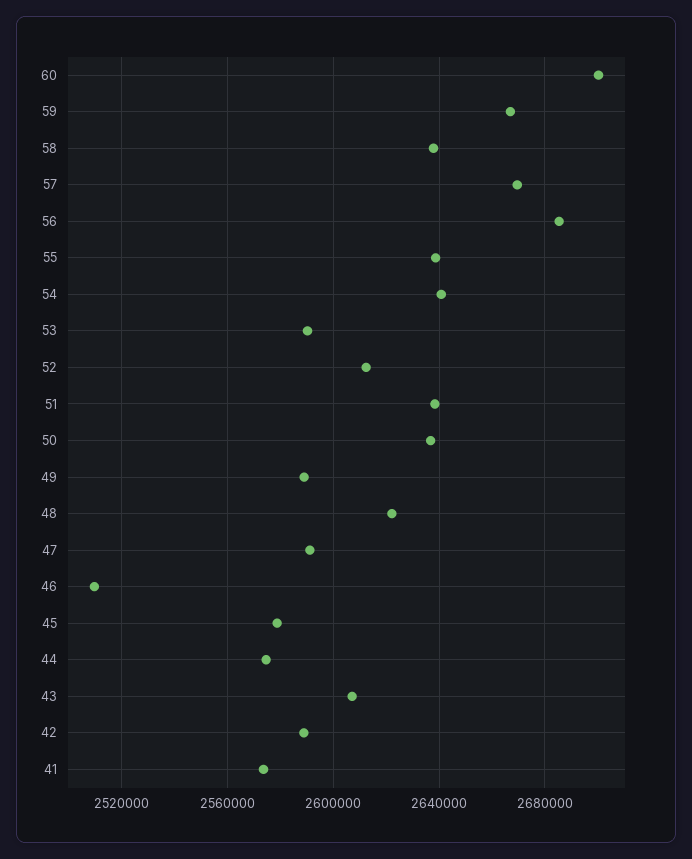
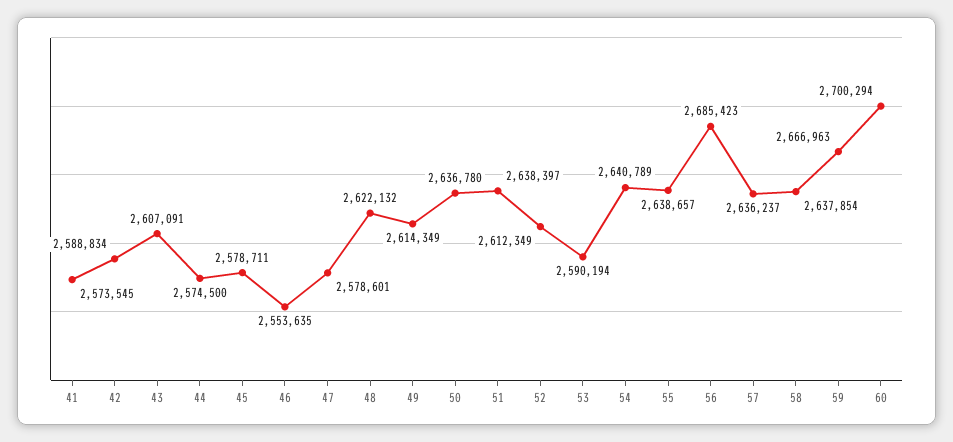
57: 2670000 -> 2636237
49: 2590000 -> 2614349
47: 2590000 -> 2578601
46: 2510000 -> 2553635

